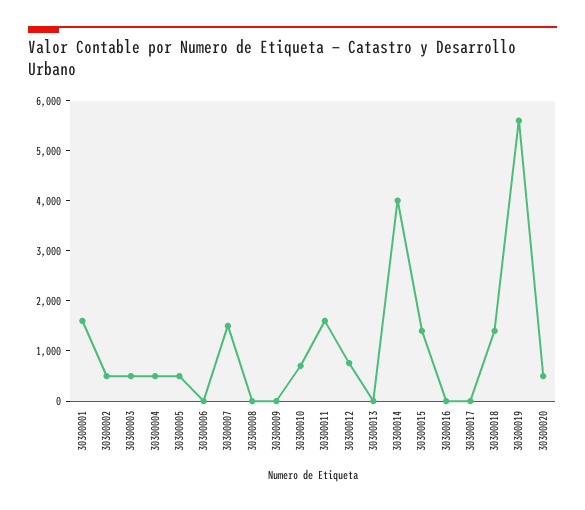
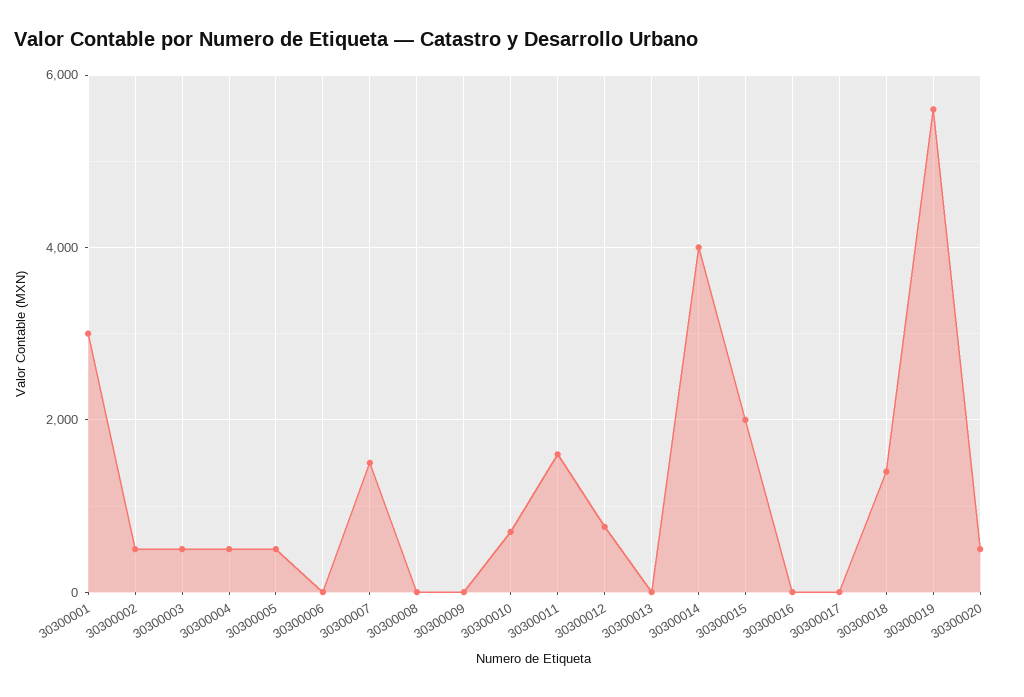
30300001: 1600 -> 3000
30300015: 1400 -> 2000

